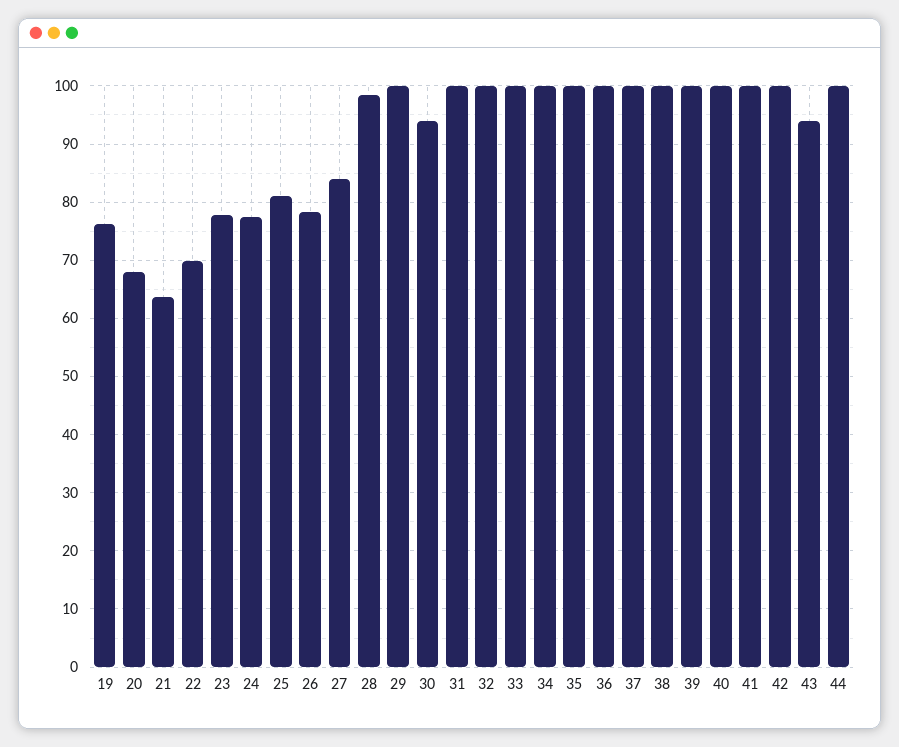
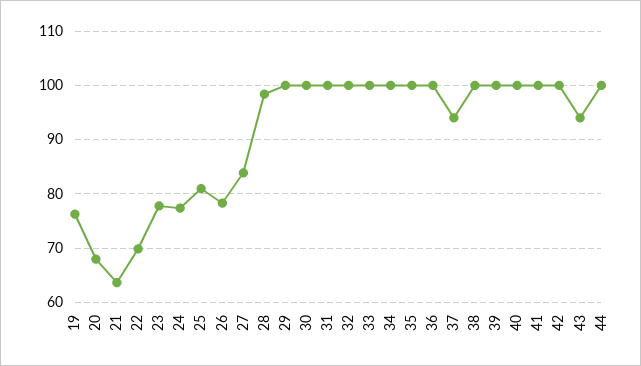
30: 94 -> 100
37: 100 -> 94

